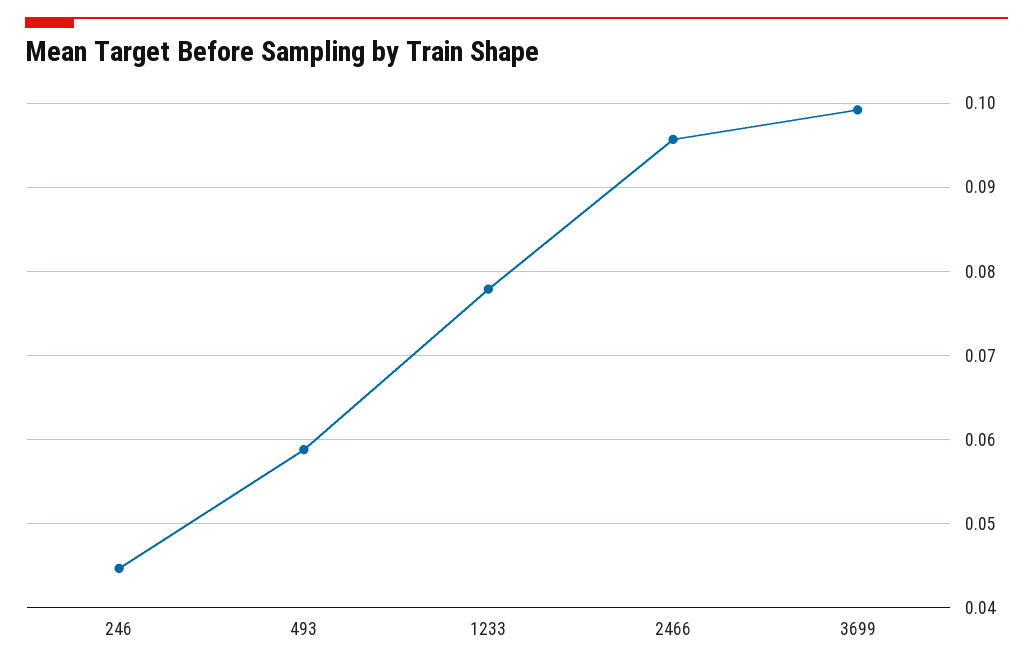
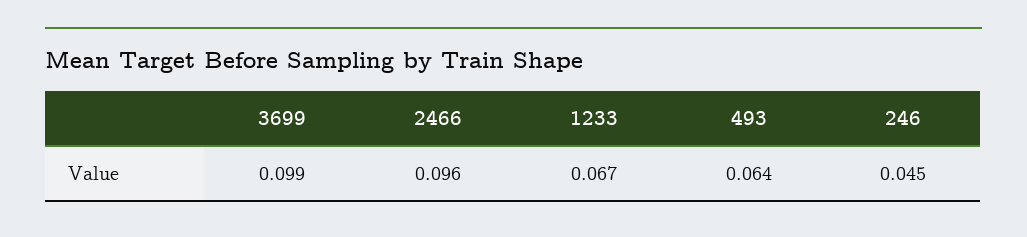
493: 0.059 -> 0.064
1233: 0.078 -> 0.067

